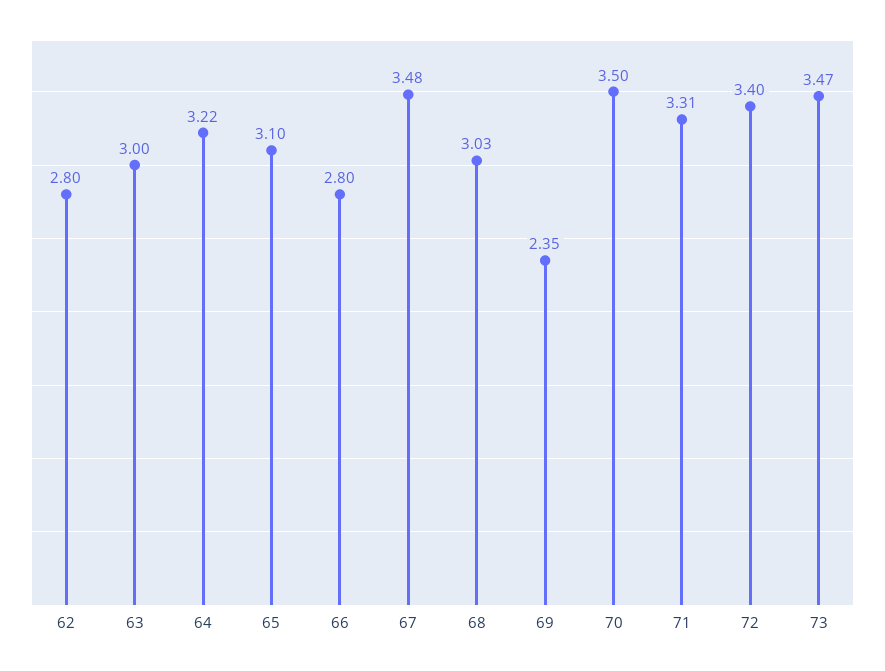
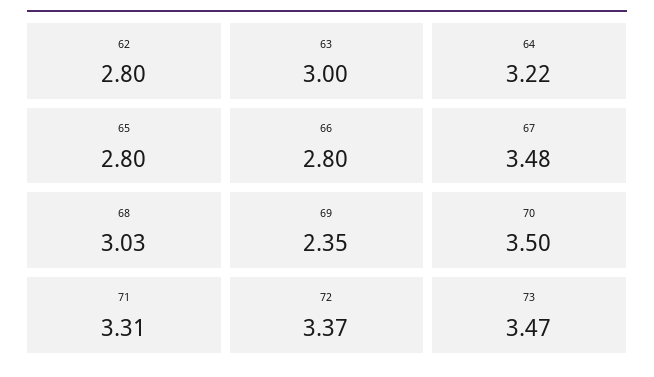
65: 3.1 -> 2.8
72: 3.4 -> 3.37

